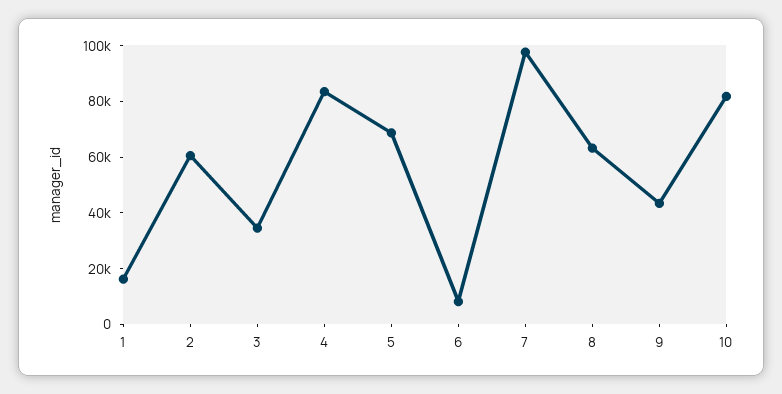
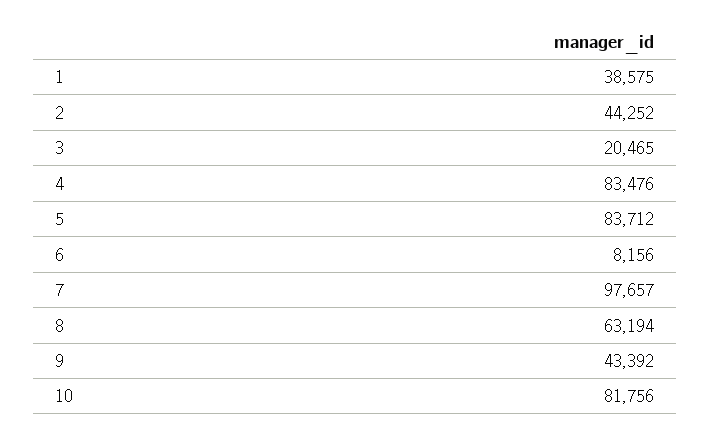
1: 15000 -> 38575
2: 60000 -> 44252
3: 35000 -> 20465
5: 70000 -> 83712

